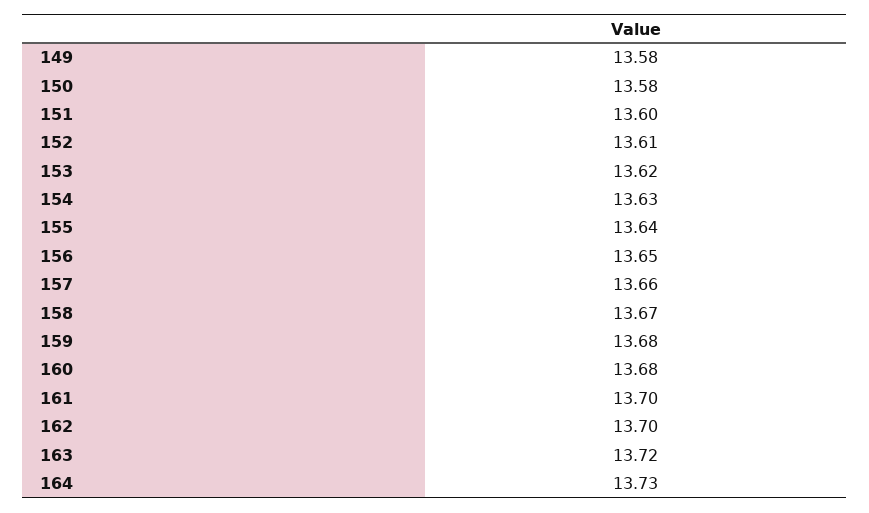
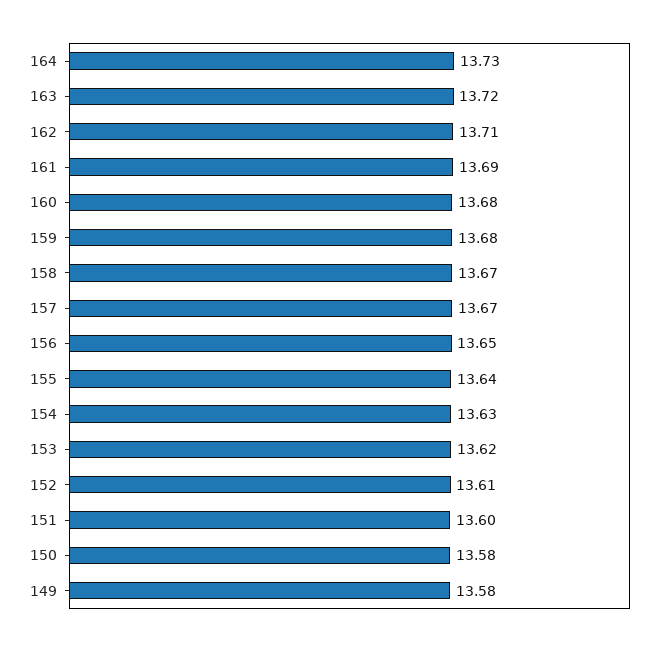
157: 13.66 -> 13.67
161: 13.7 -> 13.69
162: 13.7 -> 13.71

